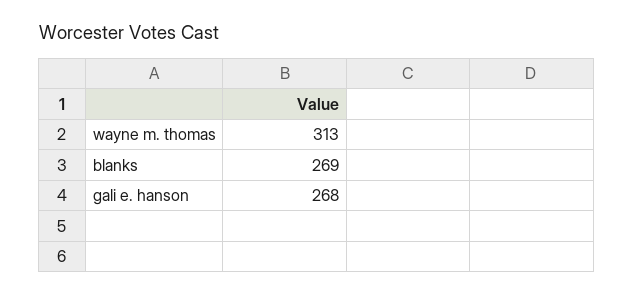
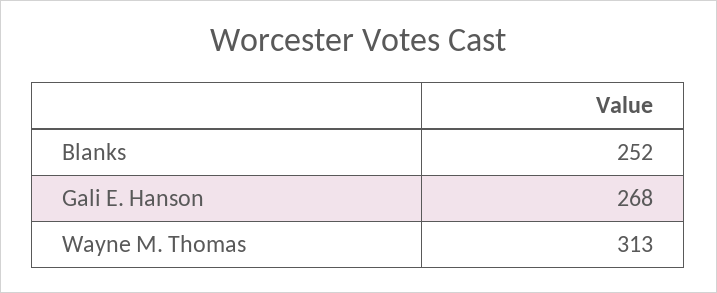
blanks: 269 -> 252

